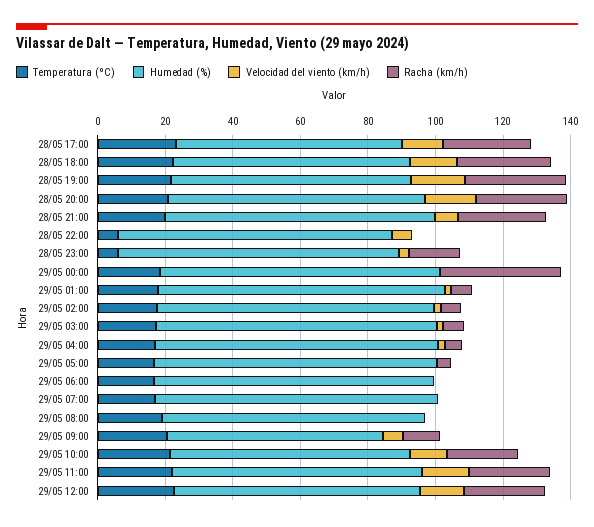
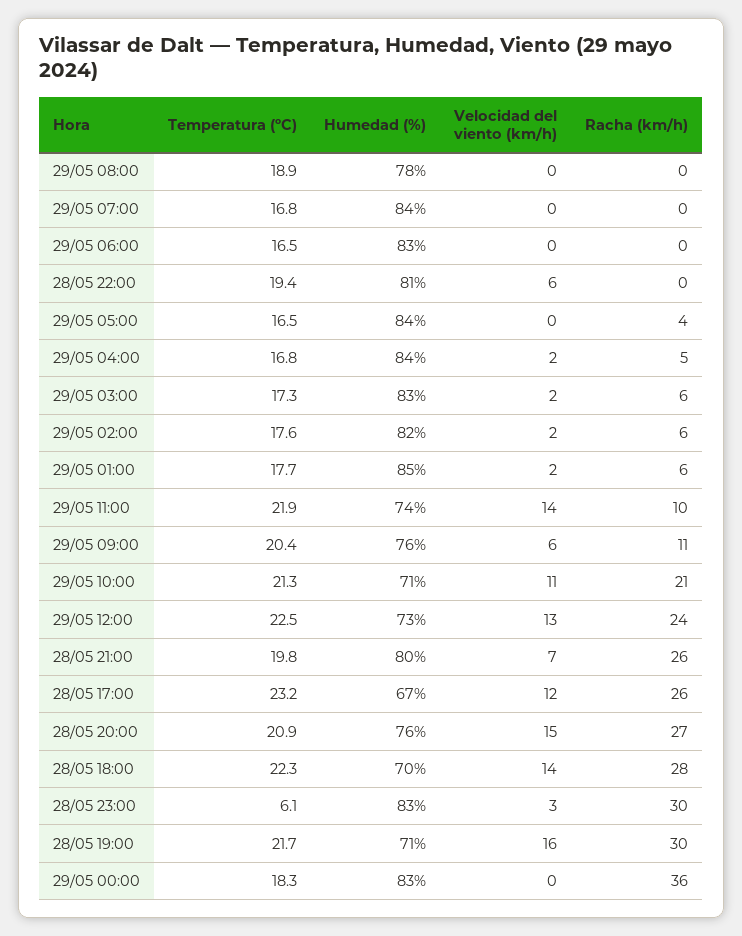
Temperatura (ºC), 28/05 22:00: 5 -> 19.4
Racha (km/h), 28/05 23:00: 15 -> 30
Humedad (%), 29/05 09:00: 65 -> 76
Racha (km/h), 29/05 11:00: 25 -> 10

